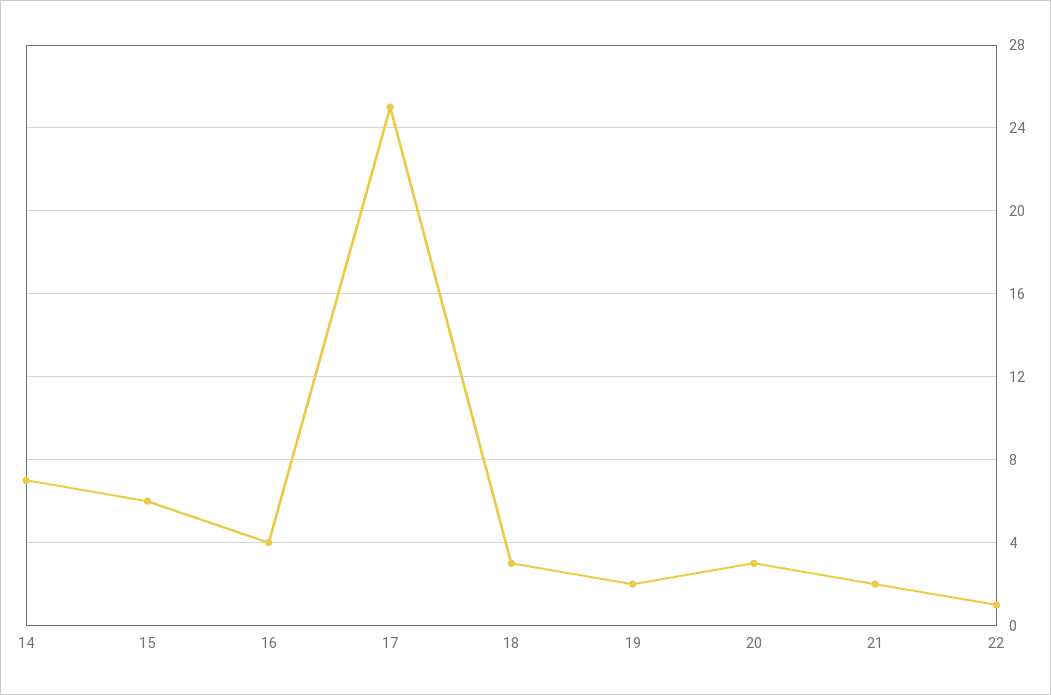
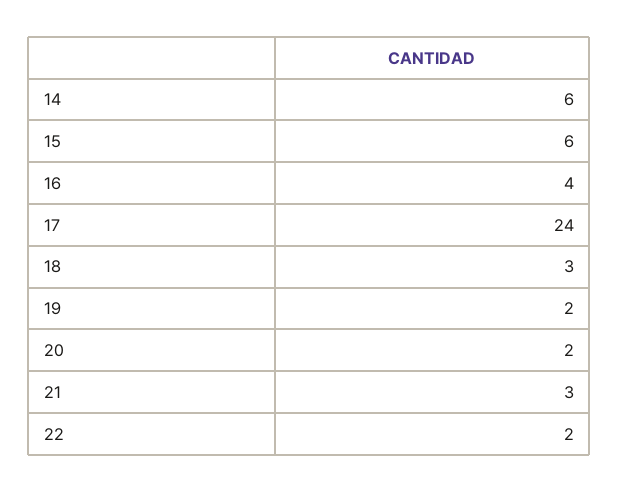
14: 7 -> 6
17: 25 -> 24
20: 3 -> 2
21: 2 -> 3
22: 1 -> 2

